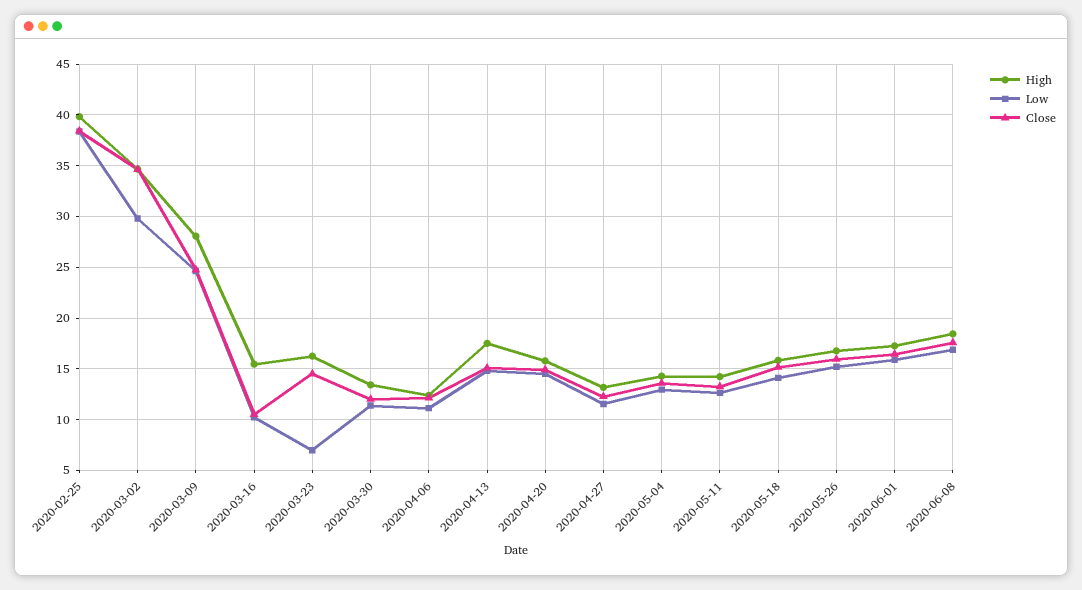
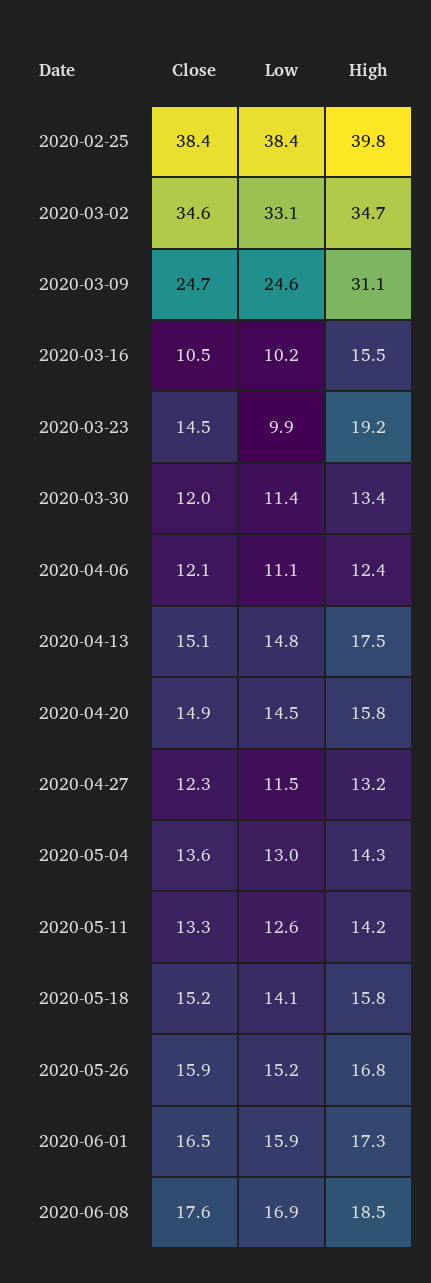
Low, 2020-03-02: 30 -> 33.1
High, 2020-03-09: 28 -> 31.1
High, 2020-03-23: 16 -> 19.2
Low, 2020-03-23: 7 -> 9.9

